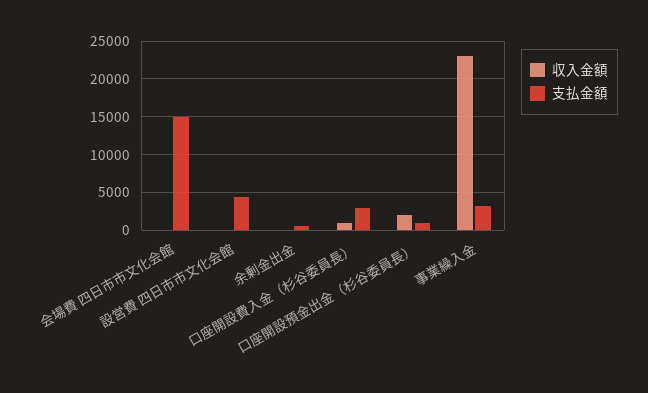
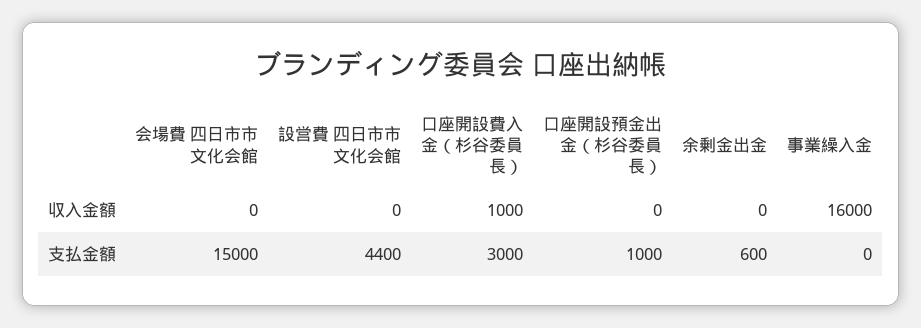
収入金額, 口座開設預金出金（杉谷委員長）: 2000 -> 0
収入金額, 事業繰入金: 23000 -> 16000
支払金額, 事業繰入金: 3000 -> 0

